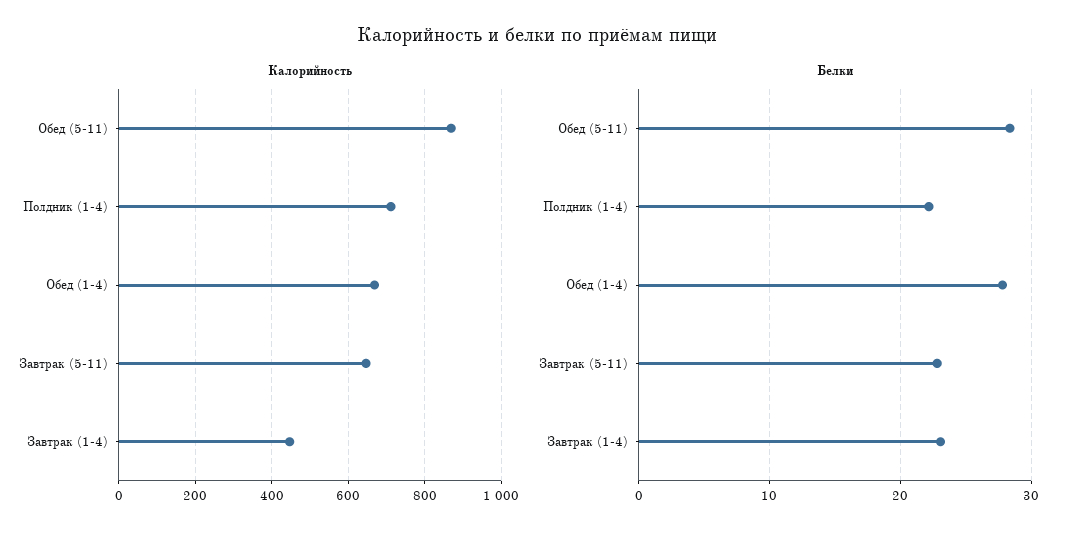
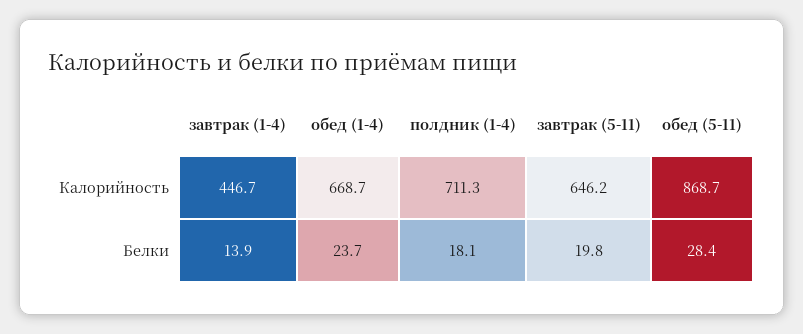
Белки, Полдник (1-4): 22 -> 18.1
Белки, Обед (1-4): 28 -> 23.7
Белки, Завтрак (5-11): 23 -> 19.8
Белки, Завтрак (1-4): 23 -> 13.9

